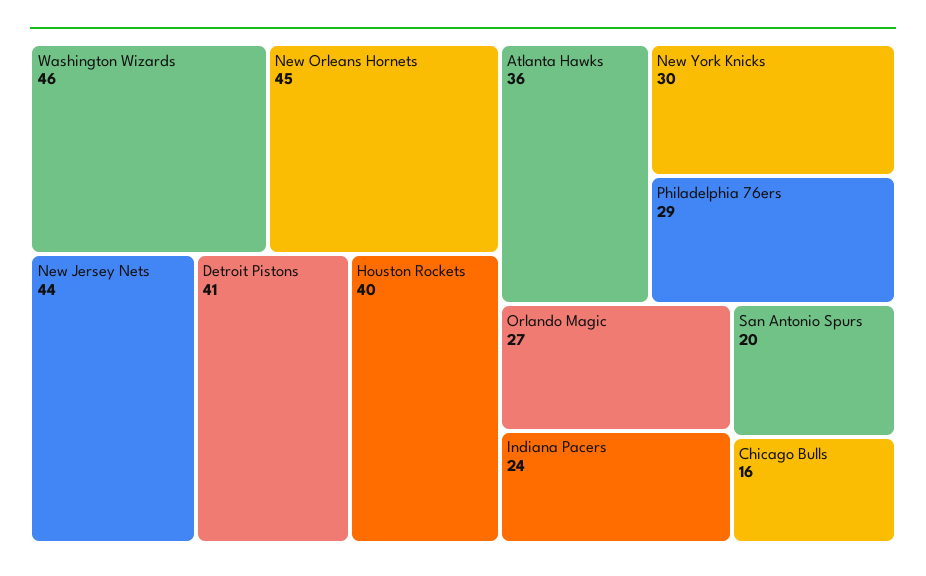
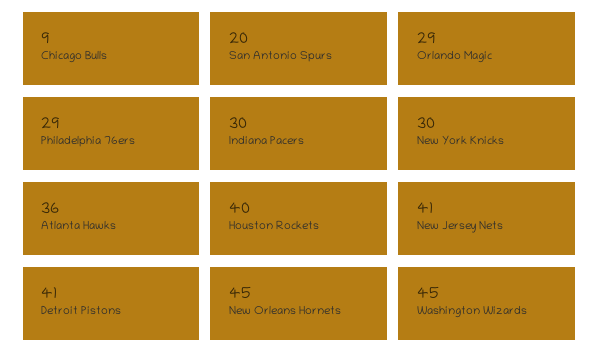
Washington Wizards: 46 -> 45
New Jersey Nets: 44 -> 41
Orlando Magic: 27 -> 29
Indiana Pacers: 24 -> 30
Chicago Bulls: 16 -> 9

